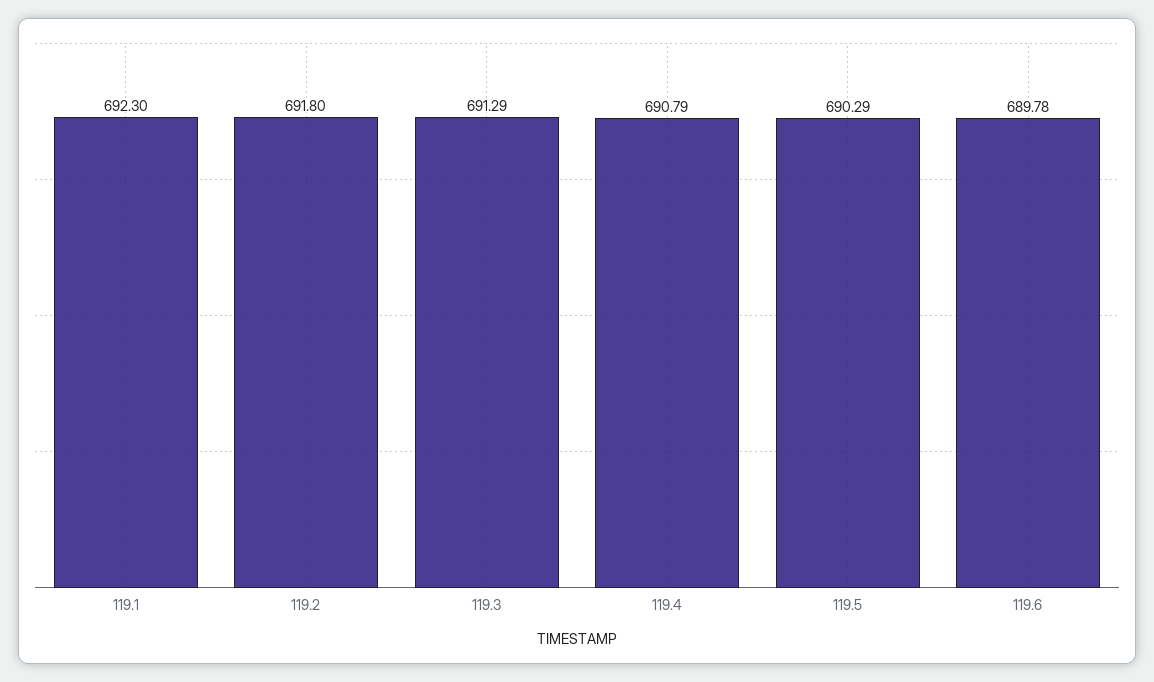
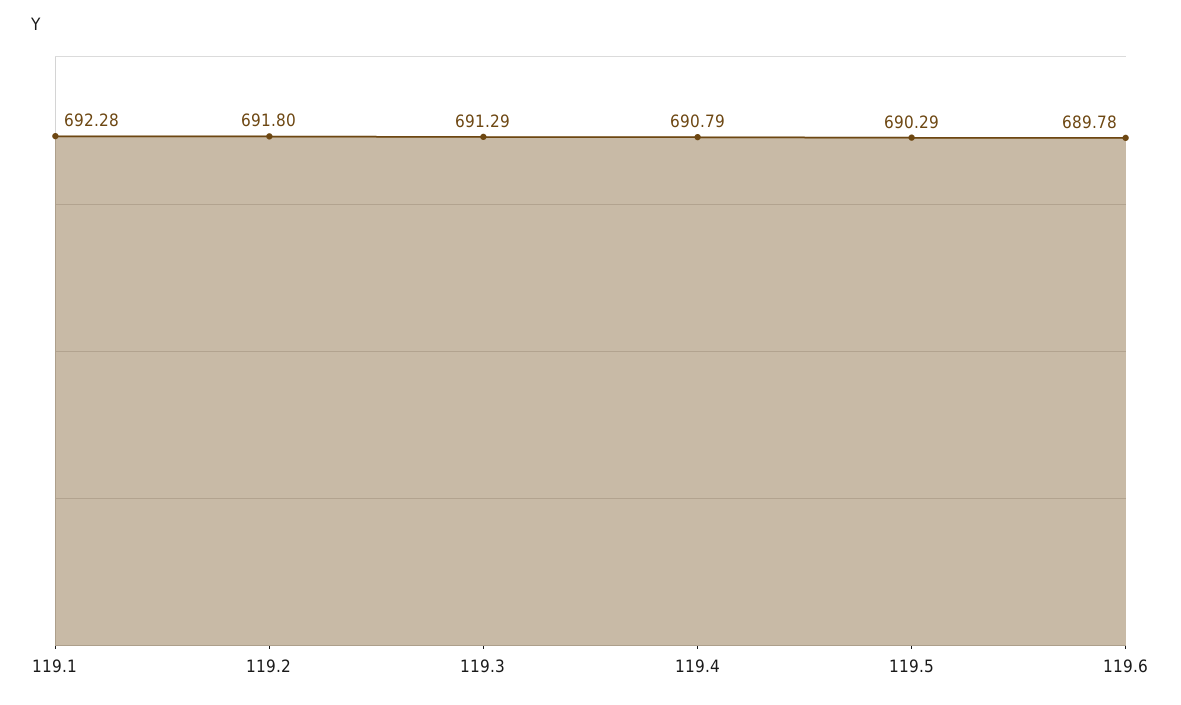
119.1: 692.3 -> 692.28

